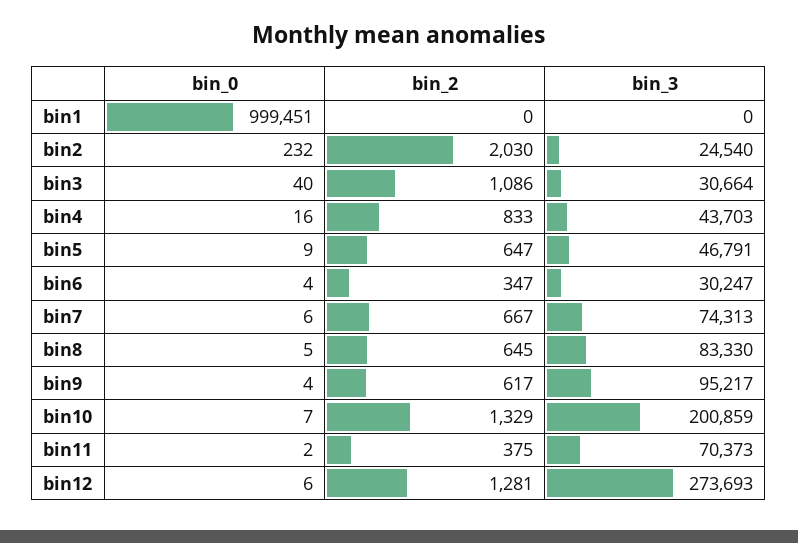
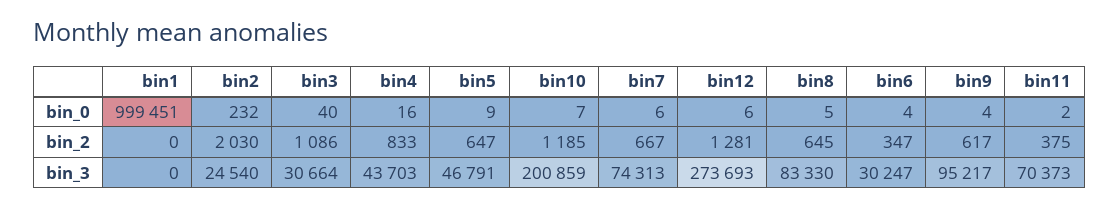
bin_2, bin10: 1329 -> 1185

